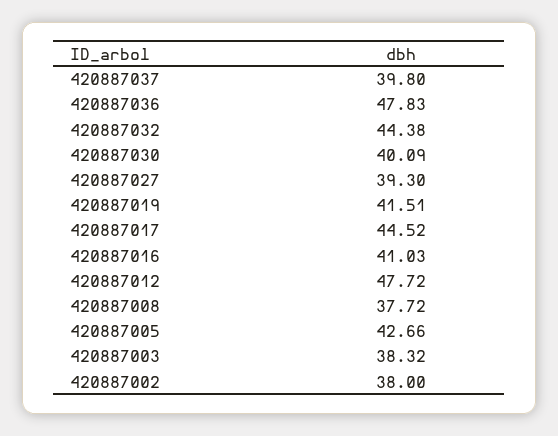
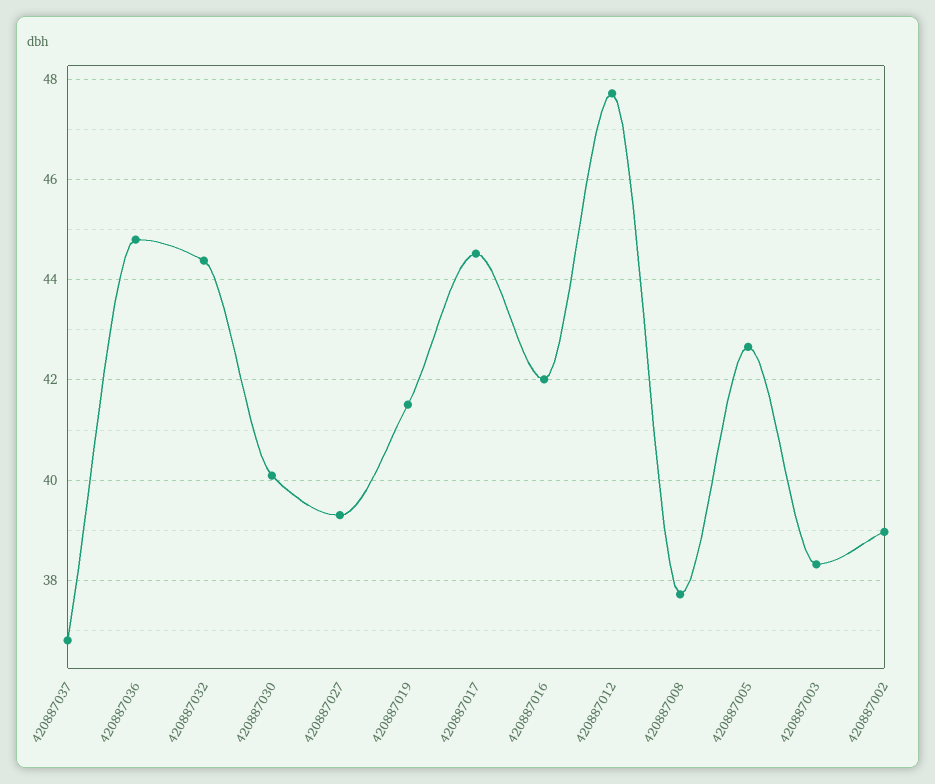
420887037: 39.8 -> 36.8
420887036: 47.83 -> 44.8
420887016: 41.03 -> 42
420887002: 38 -> 39

